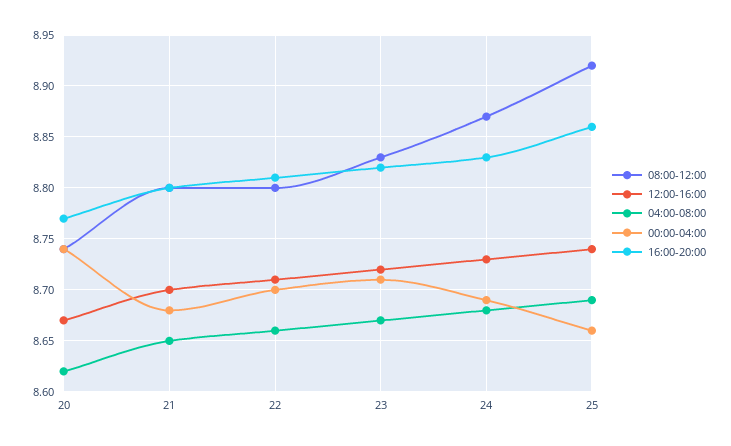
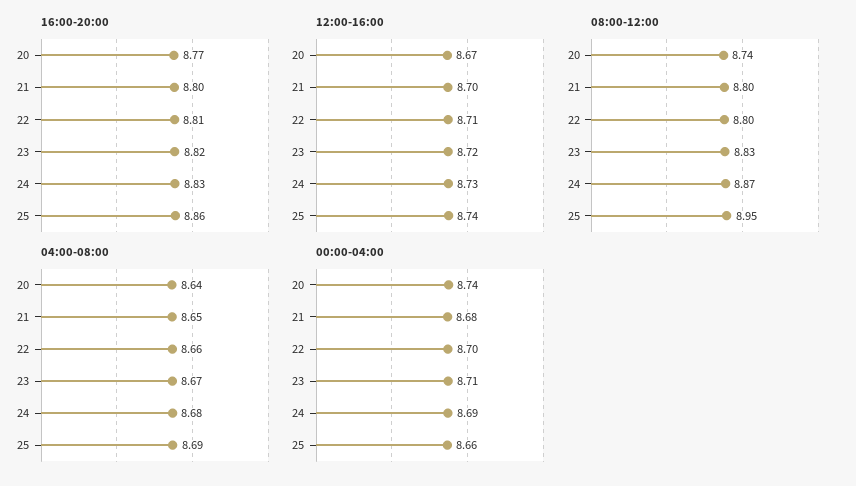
04:00-08:00, 20: 8.62 -> 8.64
08:00-12:00, 25: 8.92 -> 8.95

